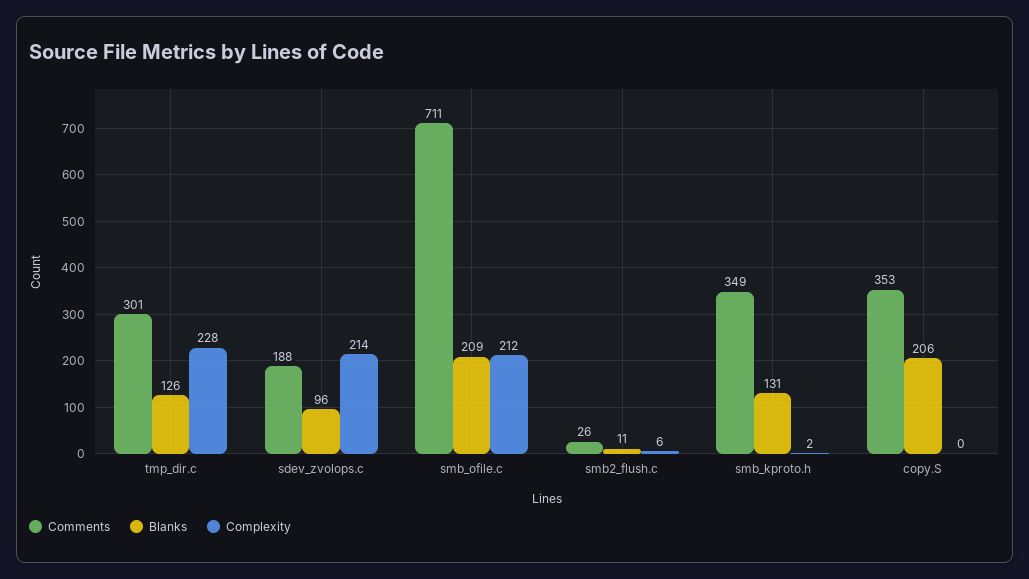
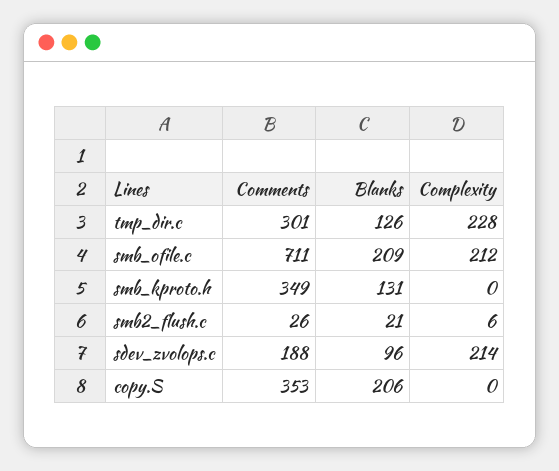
Blanks, smb2_flush.c: 11 -> 21
Complexity, smb_kproto.h: 2 -> 0

